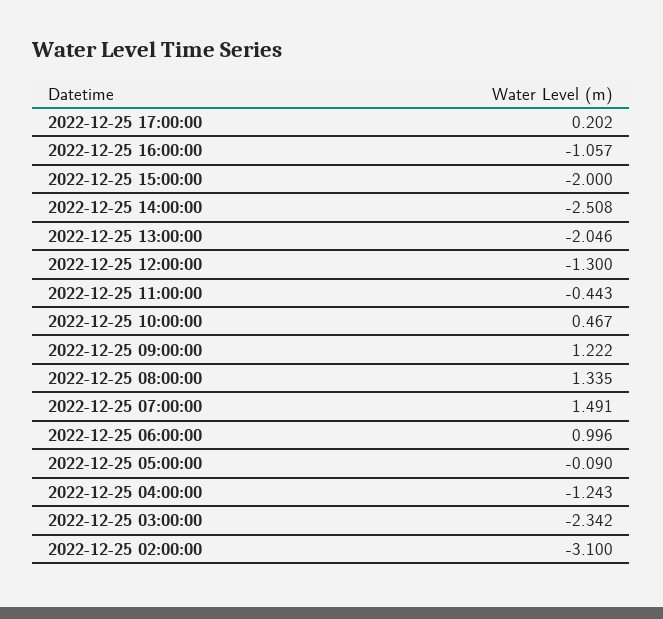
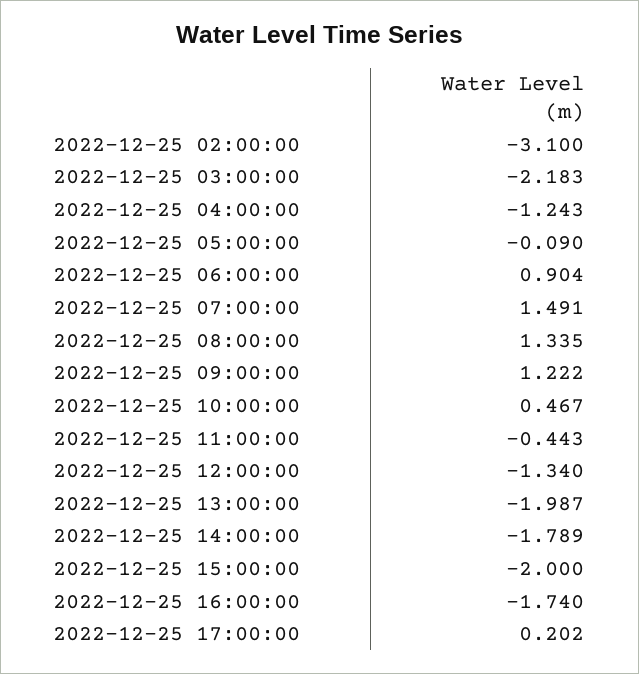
2022-12-25 16:00:00: -1.057 -> -1.74
2022-12-25 14:00:00: -2.508 -> -1.789
2022-12-25 13:00:00: -2.046 -> -1.987
2022-12-25 12:00:00: -1.3 -> -1.34
2022-12-25 06:00:00: 0.996 -> 0.904
2022-12-25 03:00:00: -2.342 -> -2.183

